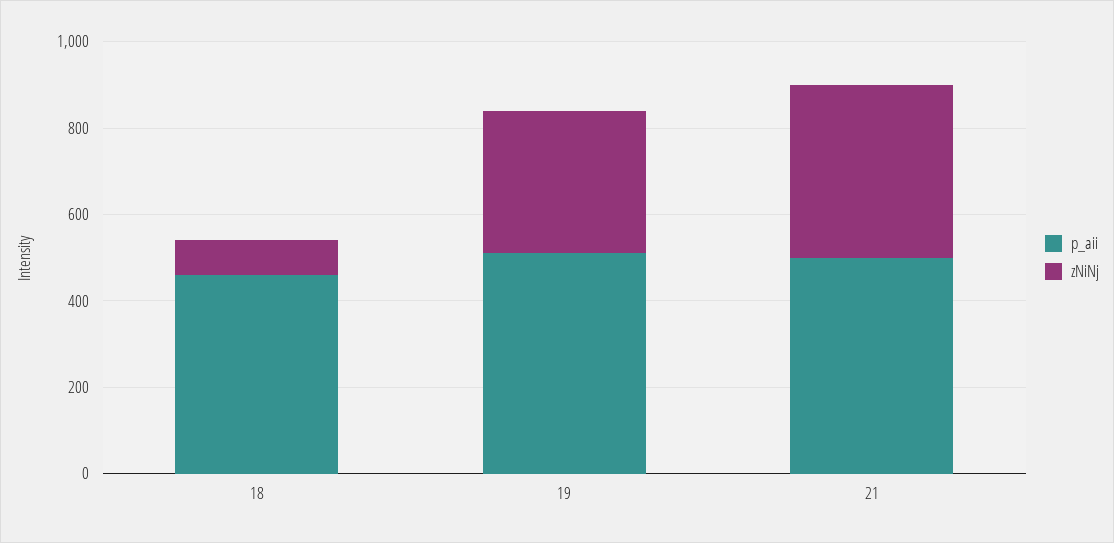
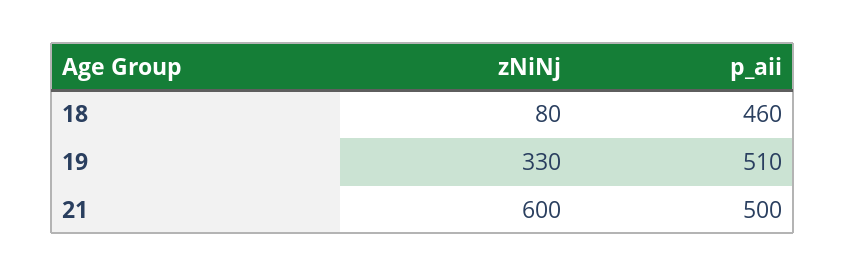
zNiNj, 21: 400 -> 600

